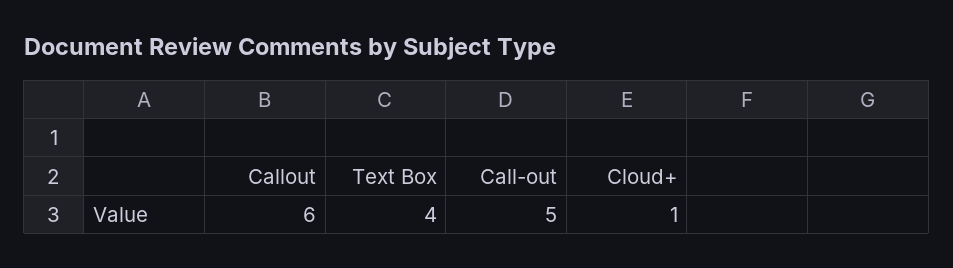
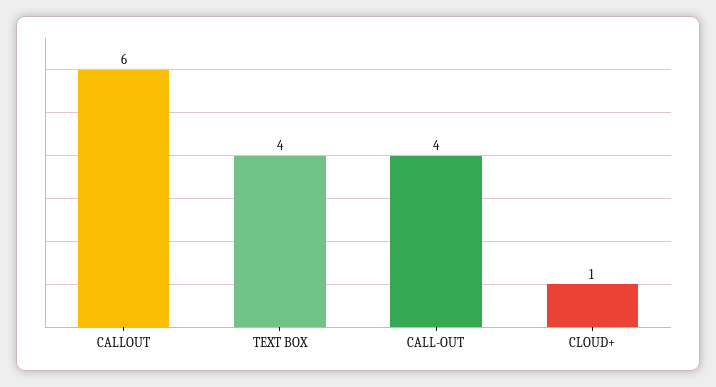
Call-out: 5 -> 4

